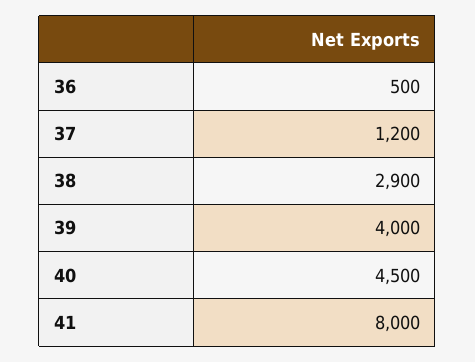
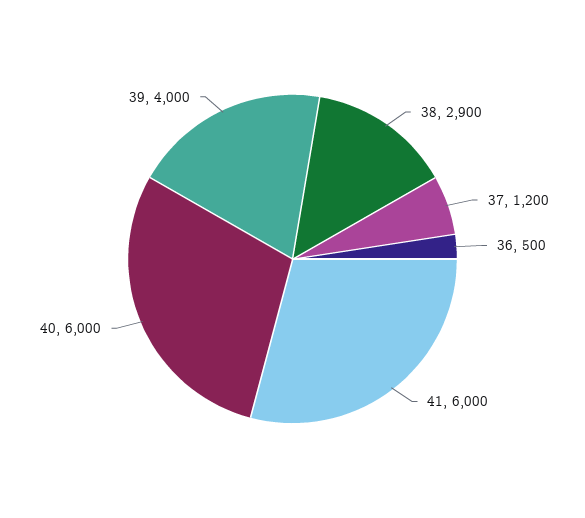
40: 4500 -> 6000
41: 8000 -> 6000

